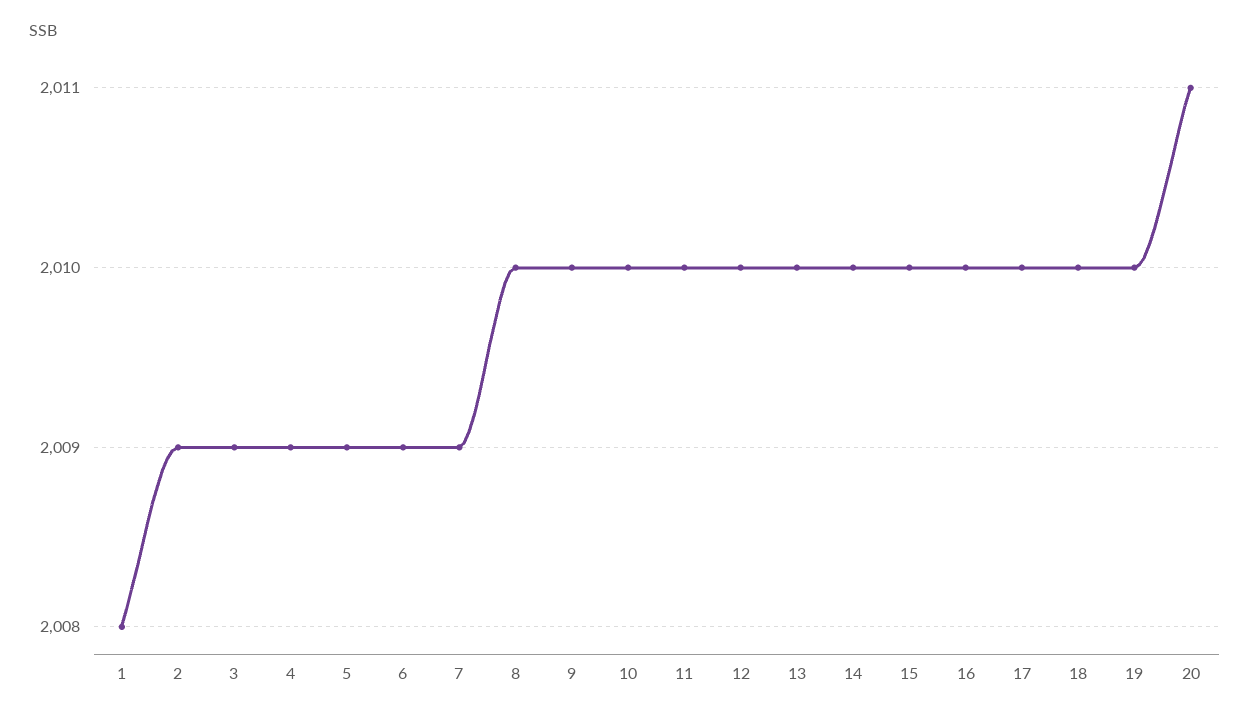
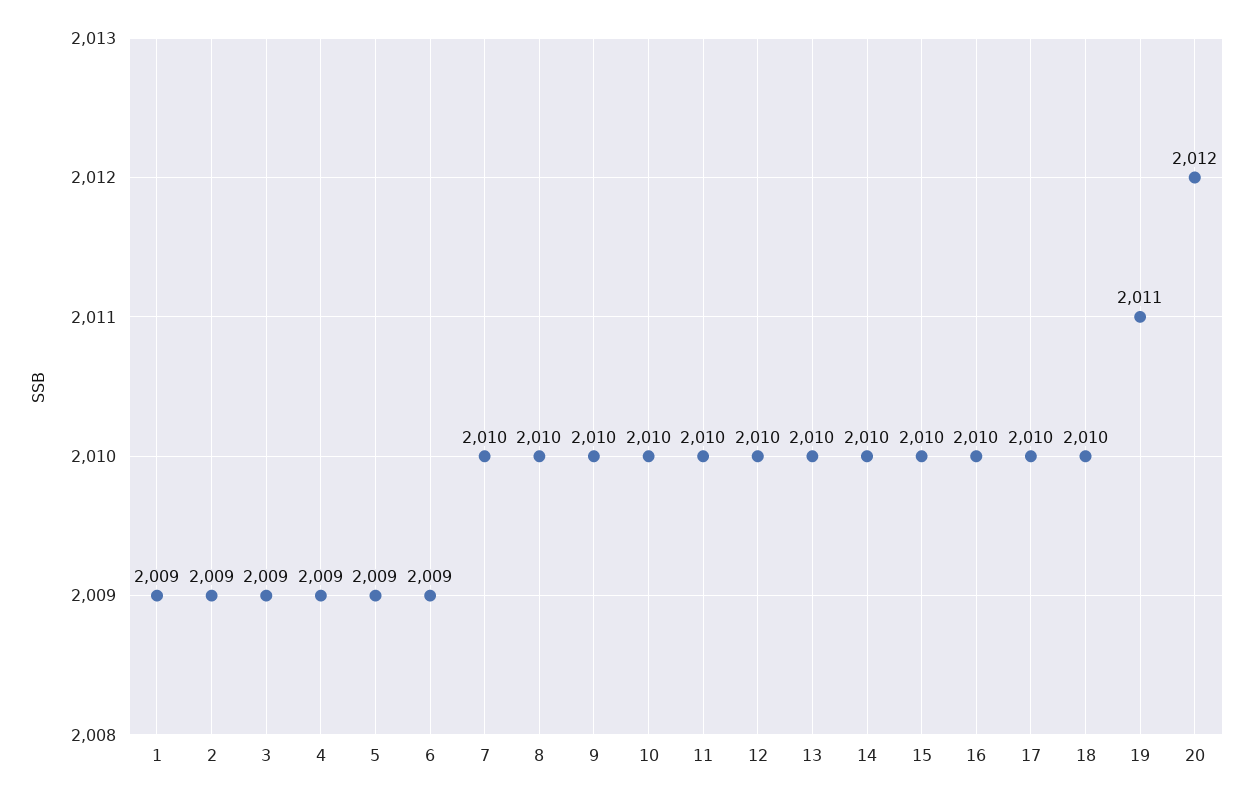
1: 2008 -> 2009
7: 2009 -> 2010
19: 2010 -> 2011
20: 2011 -> 2012

